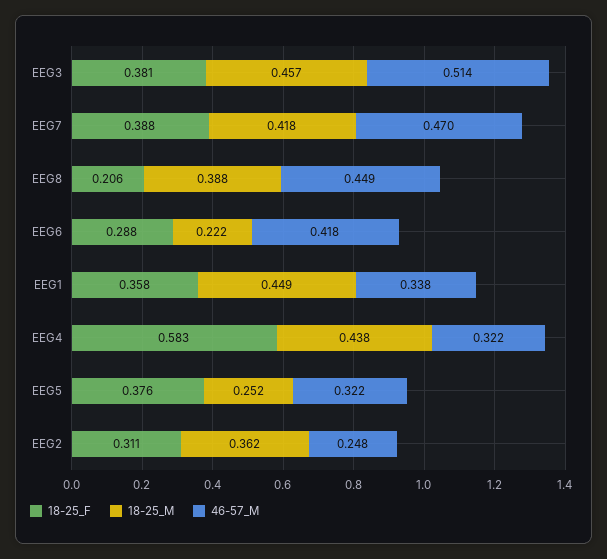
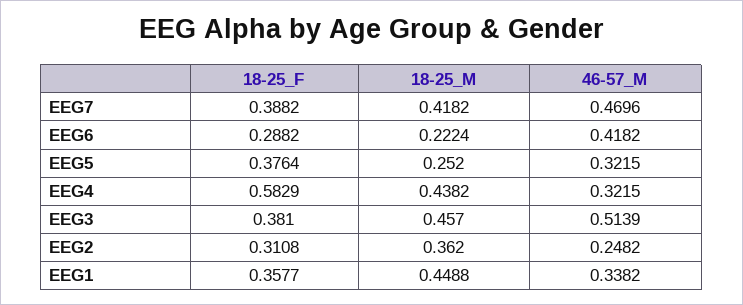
18-25_F, EEG8: 0.206 -> none
18-25_M, EEG8: 0.388 -> none
46-57_M, EEG8: 0.449 -> none

